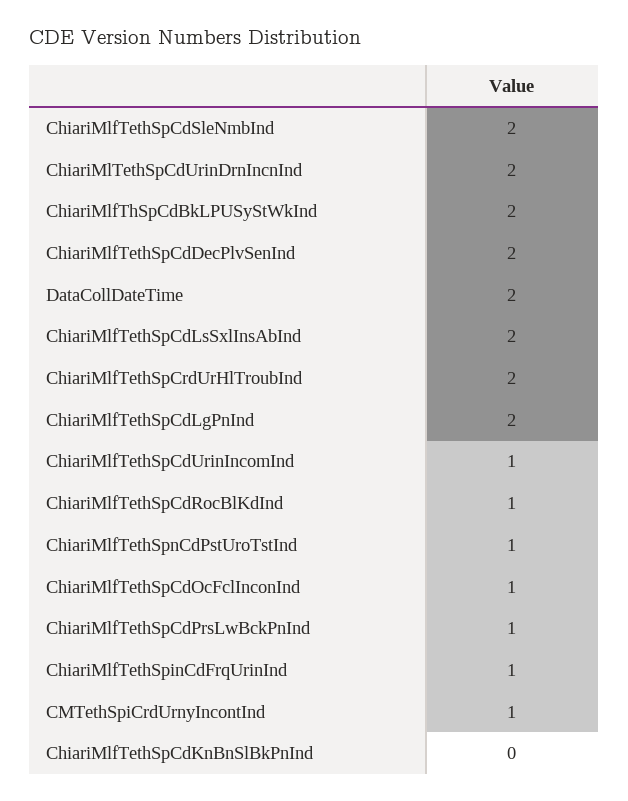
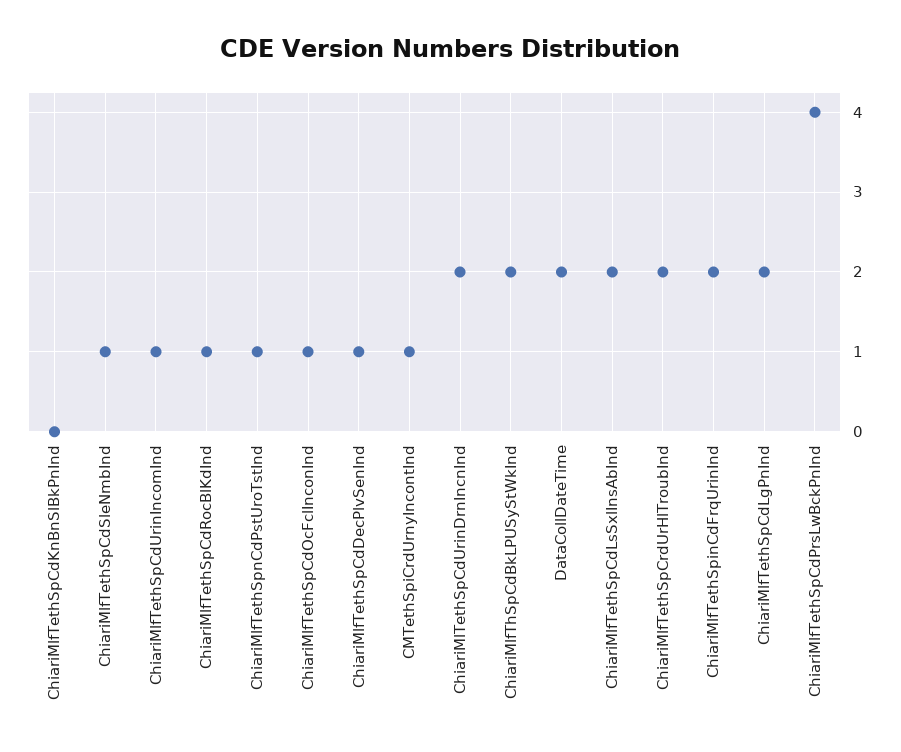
ChiariMlfTethSpCdSleNmbInd: 2 -> 1
ChiariMlfTethSpCdDecPlvSenInd: 2 -> 1
ChiariMlfTethSpCdPrsLwBckPnInd: 1 -> 4
ChiariMlfTethSpinCdFrqUrinInd: 1 -> 2

